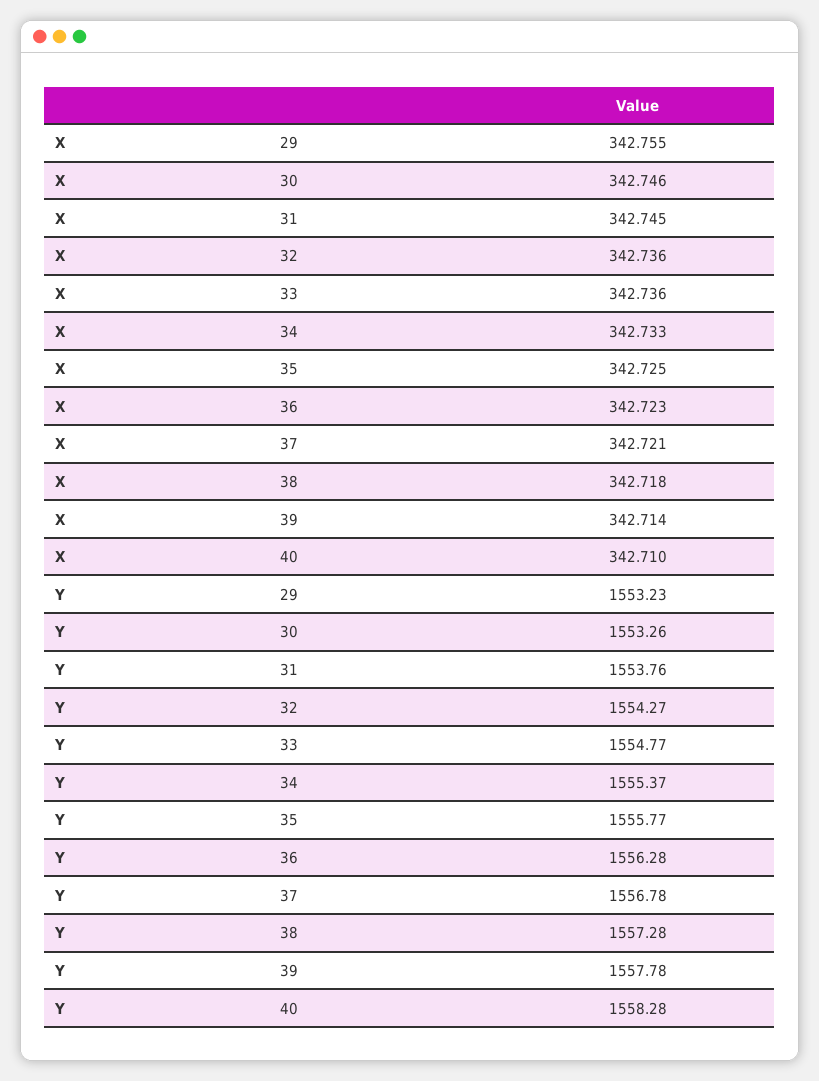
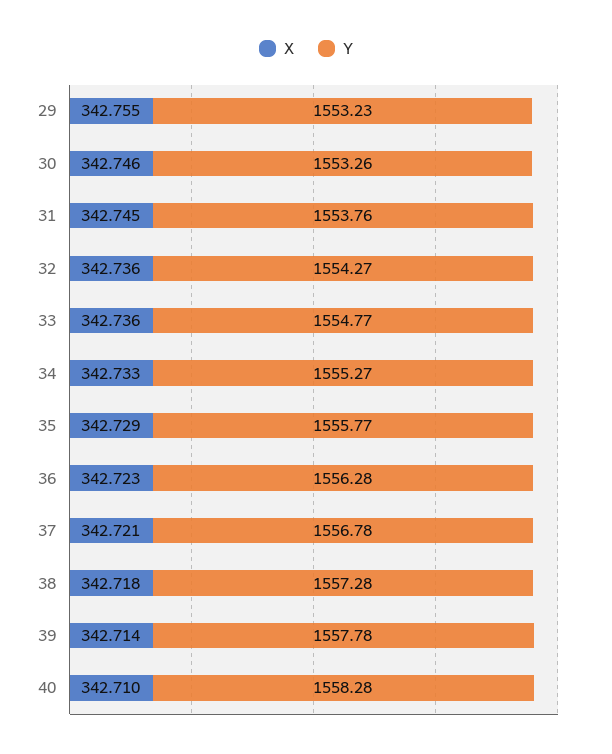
X, 35: 342.725 -> 342.729
Y, 34: 1555.37 -> 1555.27

